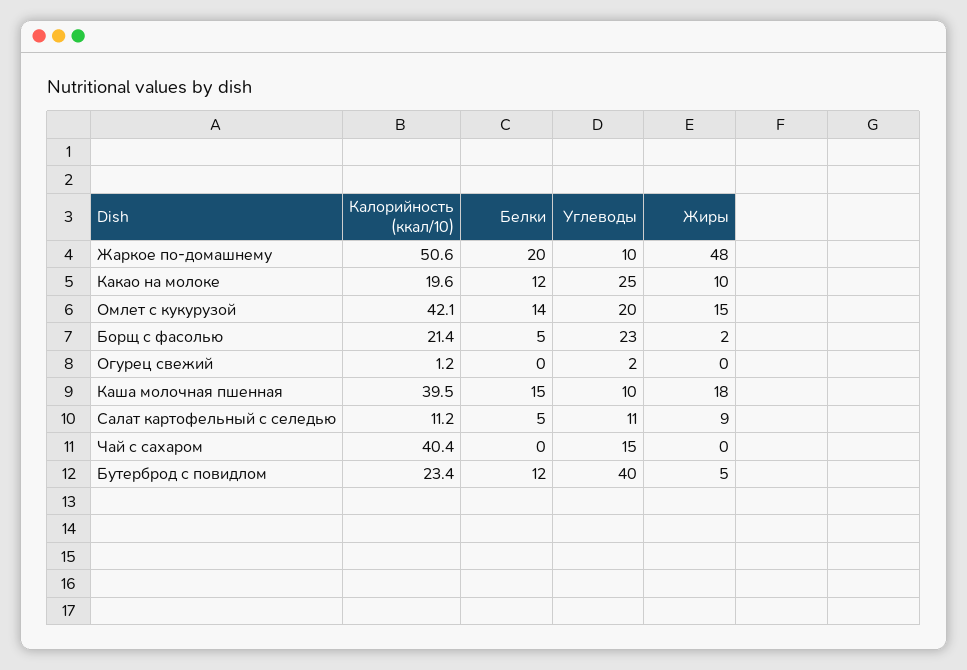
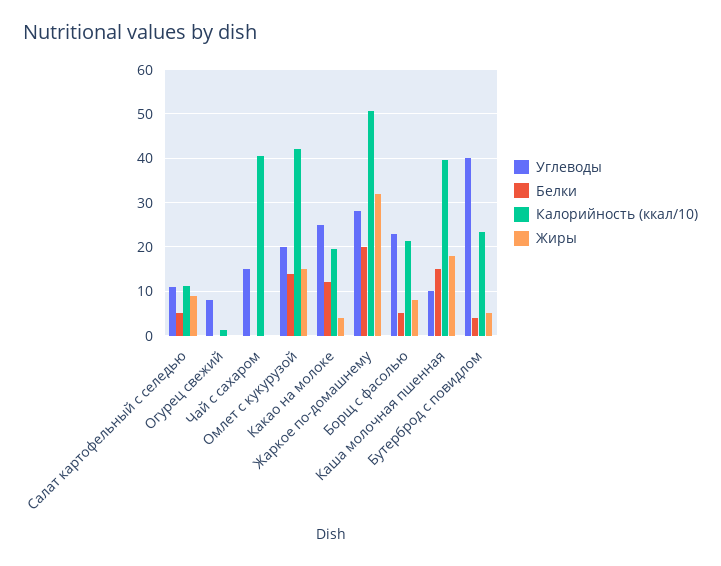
Углеводы, Жаркое по-домашнему: 10 -> 28
Жиры, Жаркое по-домашнему: 48 -> 32
Жиры, Какао на молоке: 10 -> 4
Жиры, Борщ с фасолью: 2 -> 8
Углеводы, Огурец свежий: 2 -> 8
Белки, Бутерброд с повидлом: 12 -> 4

